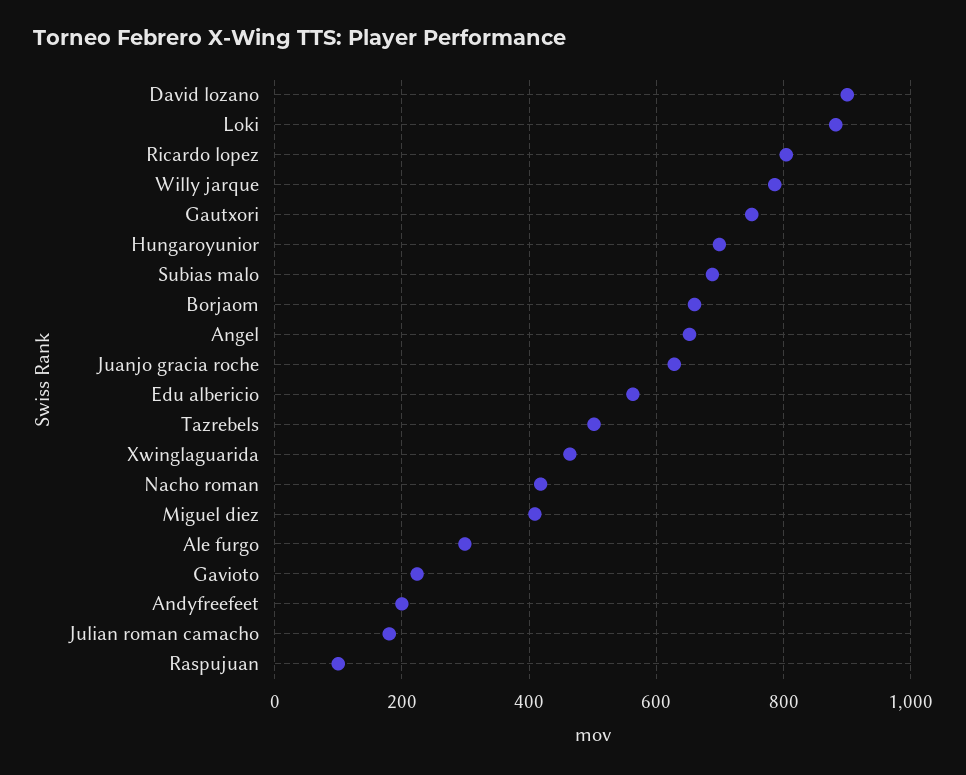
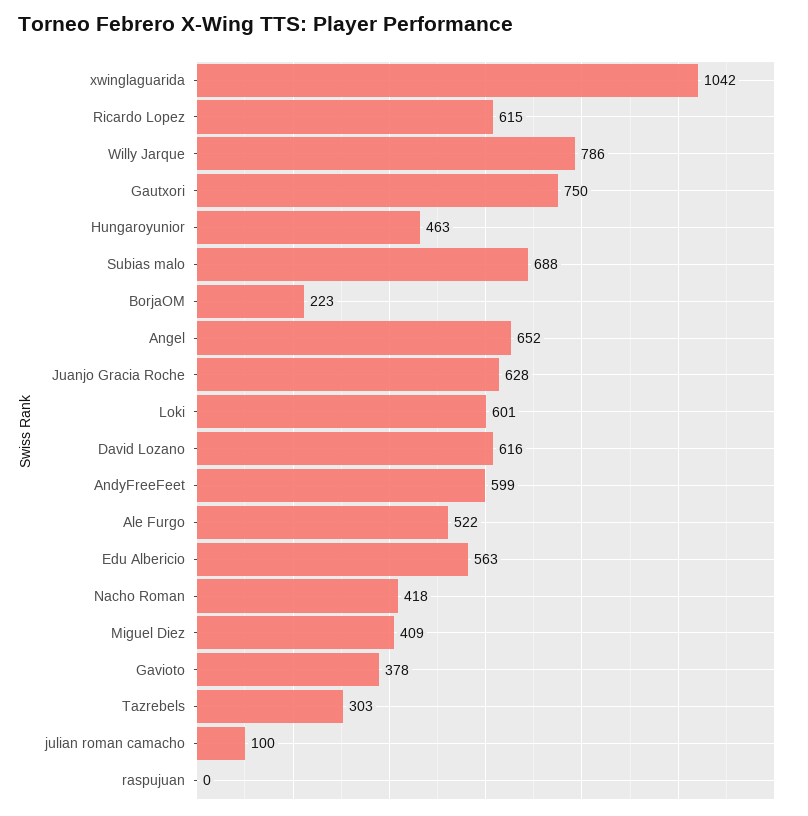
David lozano: 900 -> 616
Loki: 880 -> 601
Ricardo lopez: 800 -> 615
Hungaroyunior: 700 -> 463
Borjaom: 660 -> 223
Tazrebels: 500 -> 303
Xwinglaguarida: 460 -> 1042
Ale furgo: 300 -> 522
Gavioto: 220 -> 378
Andyfreefeet: 200 -> 599
Julian roman camacho: 180 -> 100
Raspujuan: 100 -> 0

